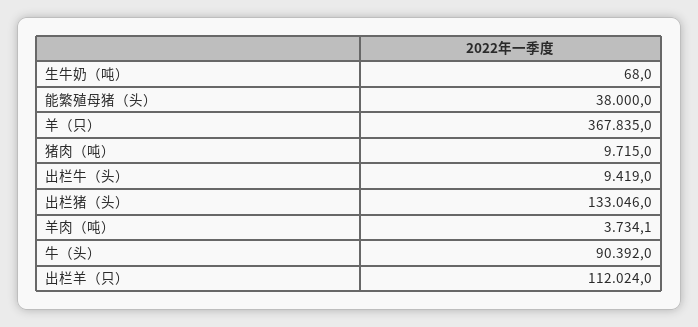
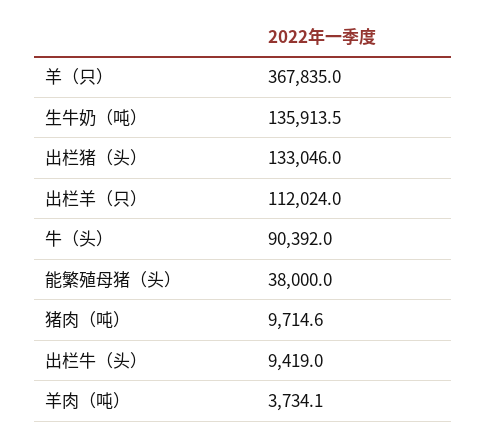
生牛奶（吨）: 68 -> 135913.5
猪肉（吨）: 9715 -> 9714.6

